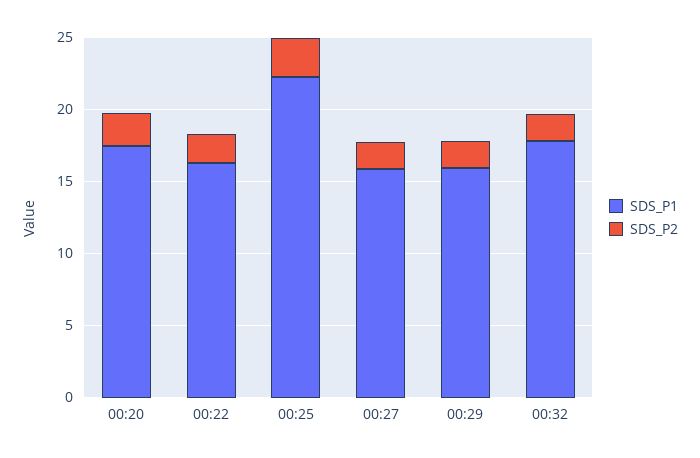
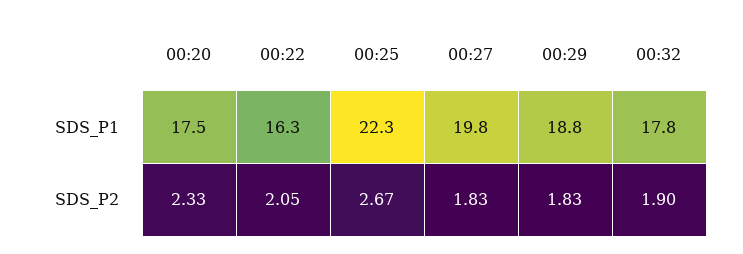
SDS_P1, 00:27: 16 -> 19.8
SDS_P1, 00:29: 16 -> 18.8

